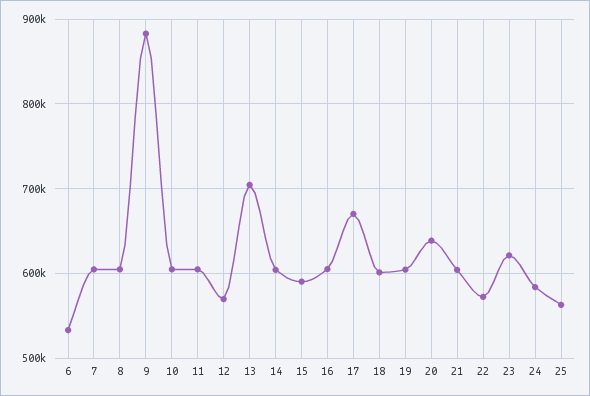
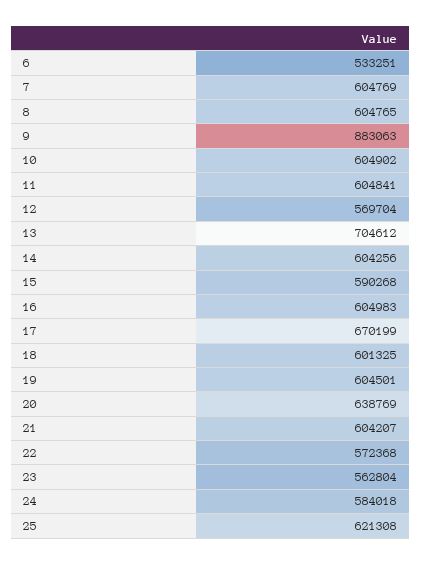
23: 620000 -> 562804
25: 560000 -> 621308

